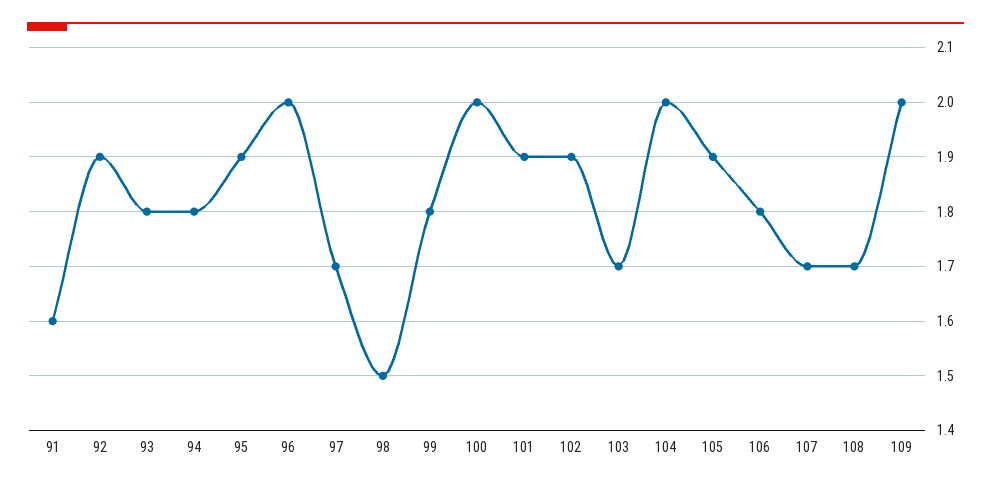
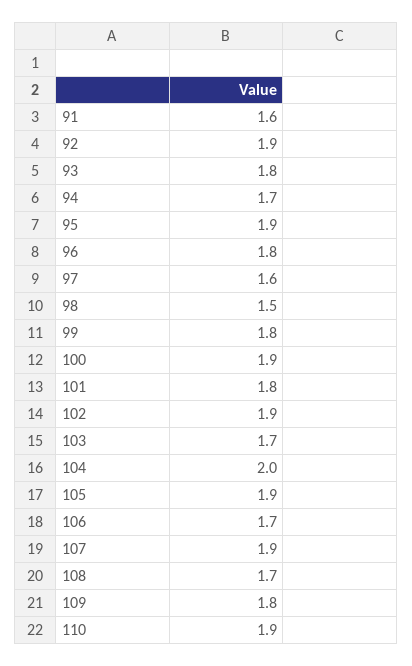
94: 1.8 -> 1.7
96: 2 -> 1.8
97: 1.7 -> 1.6
100: 2 -> 1.9
101: 1.9 -> 1.8
106: 1.8 -> 1.7
107: 1.7 -> 1.9
109: 2 -> 1.8
110: none -> 1.9

